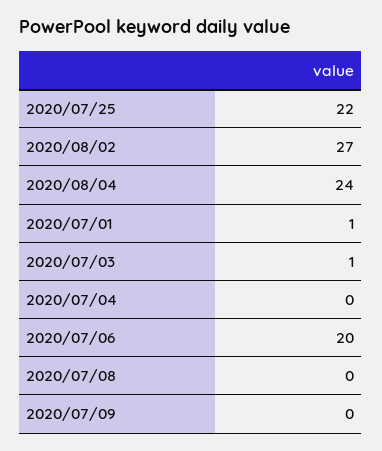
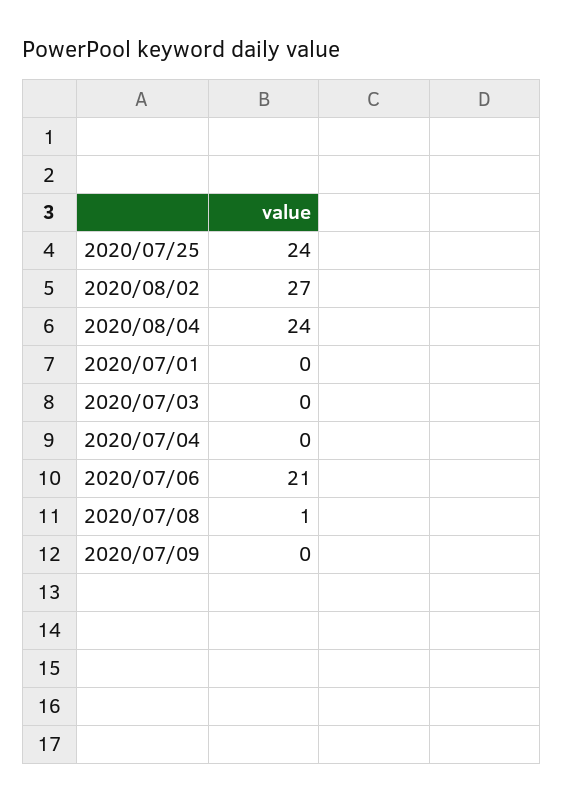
2020/07/25: 22 -> 24
2020/07/01: 1 -> 0
2020/07/03: 1 -> 0
2020/07/06: 20 -> 21
2020/07/08: 0 -> 1

